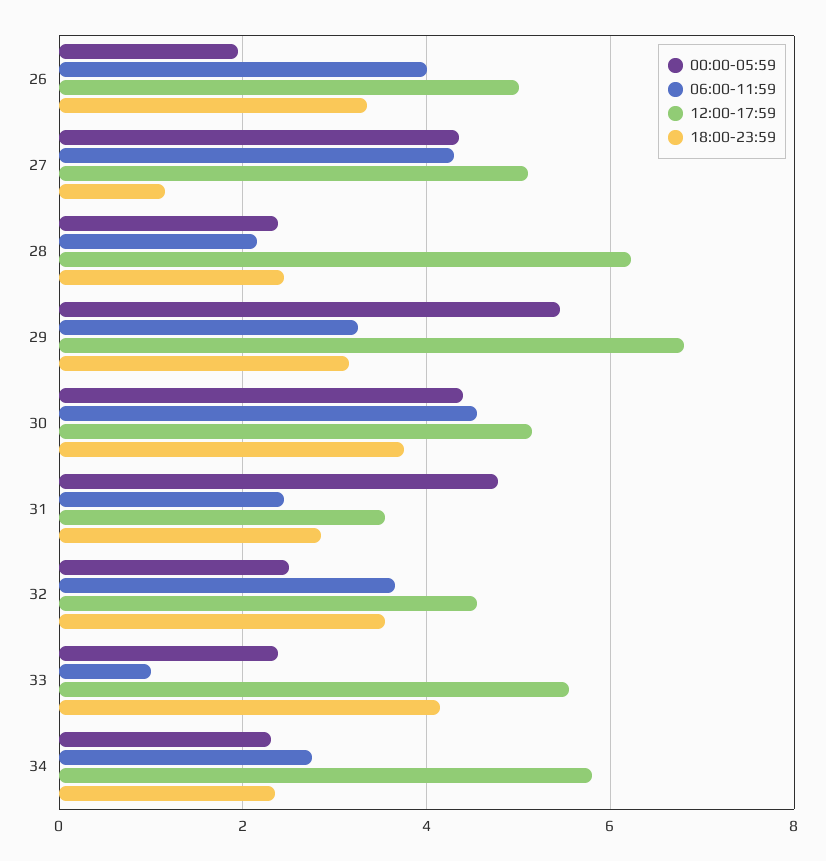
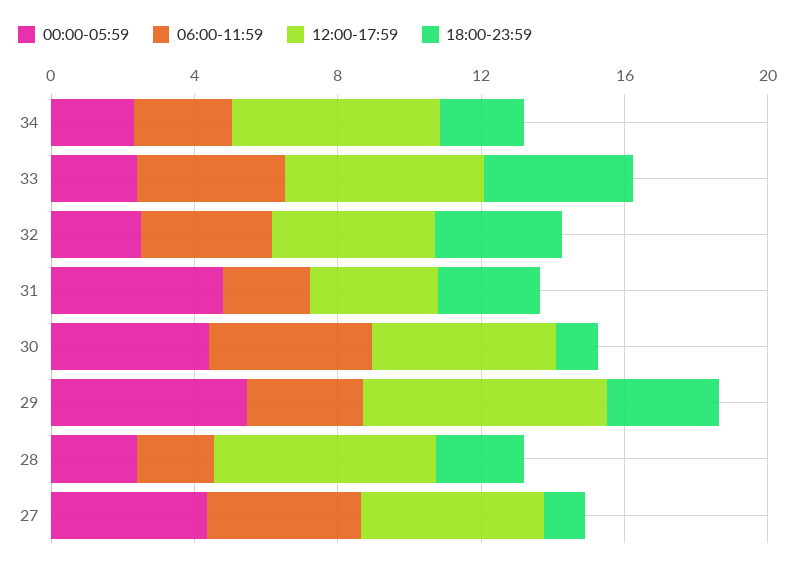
00:00-05:59, 26: 2 -> none
06:00-11:59, 26: 4 -> none
12:00-17:59, 26: 5 -> none
18:00-23:59, 26: 3.4 -> none
18:00-23:59, 30: 3.8 -> 1
06:00-11:59, 33: 1 -> 4

